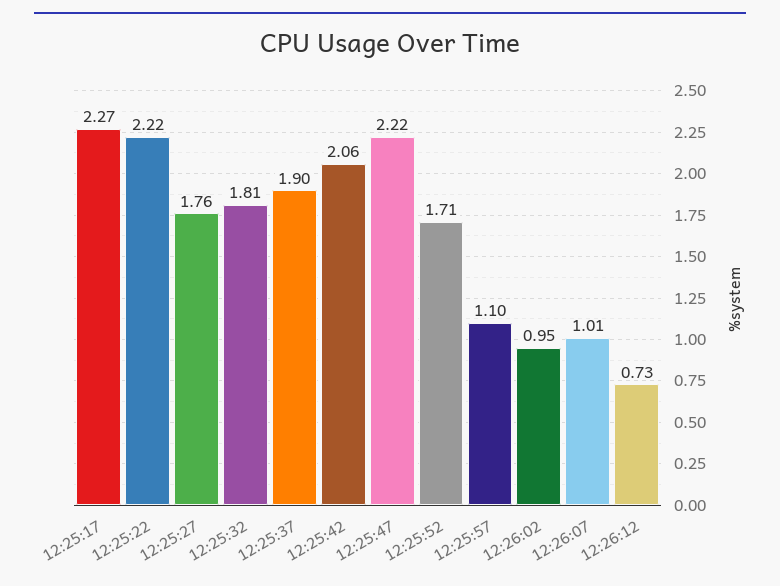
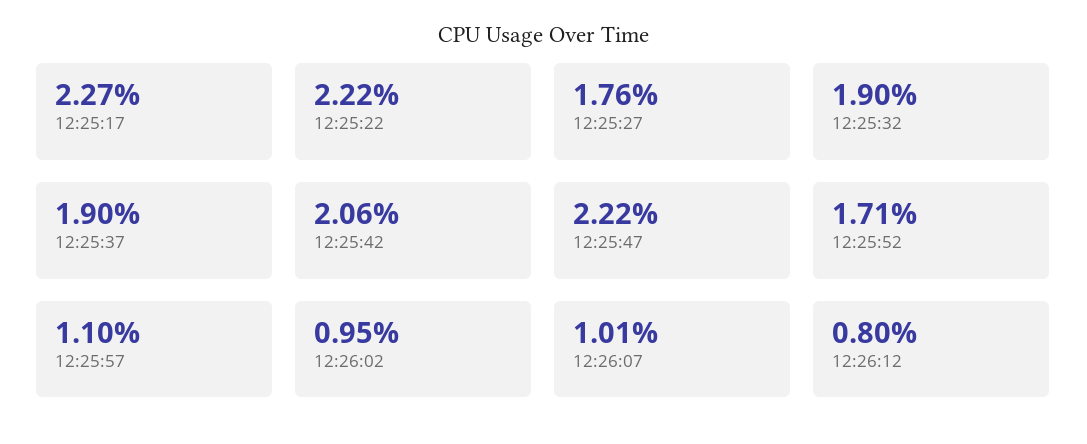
12:25:32: 1.81 -> 1.9
12:26:12: 0.73 -> 0.8

